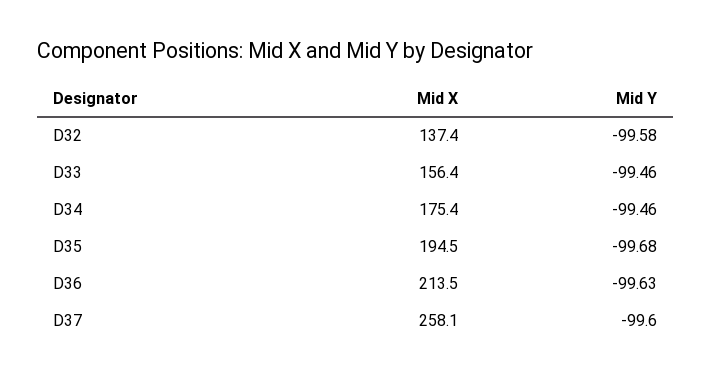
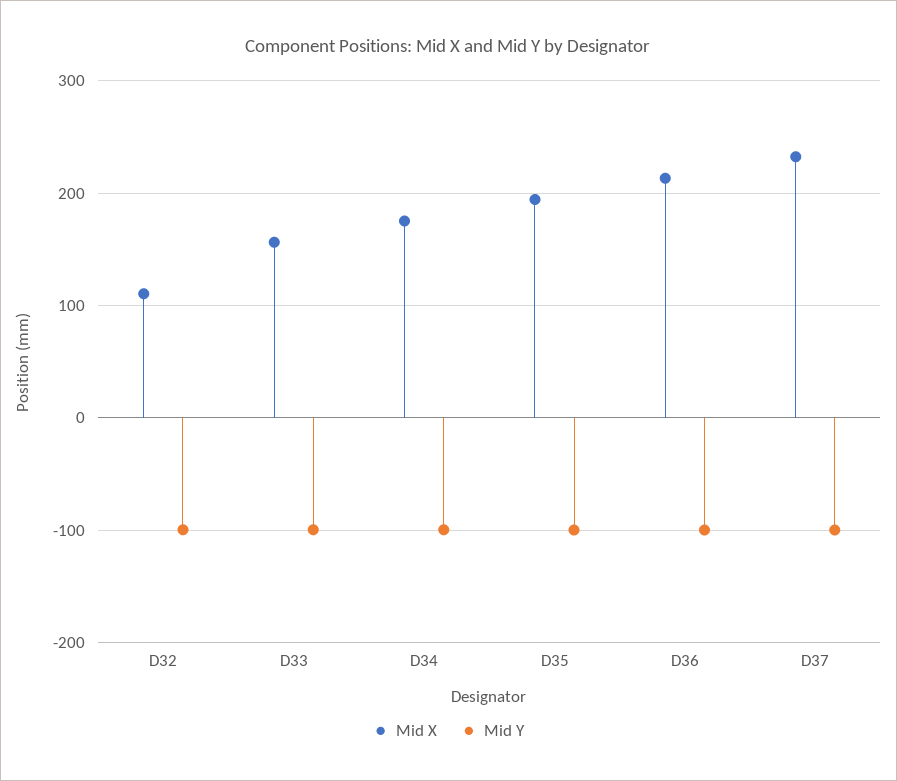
Mid X, D32: 137.4 -> 110
Mid X, D37: 258.1 -> 230

